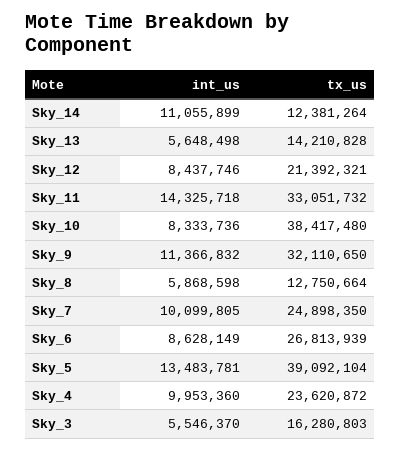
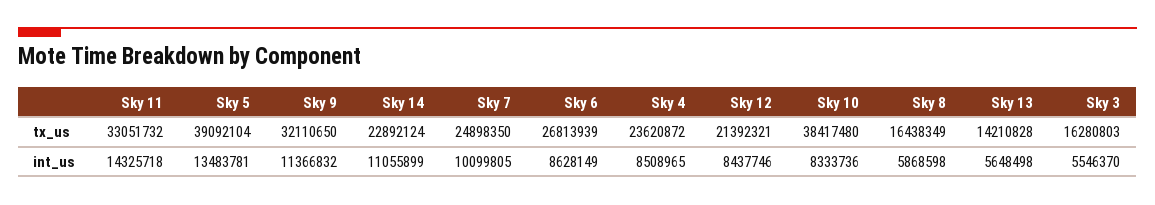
tx_us, Sky_14: 12381264 -> 22892124
tx_us, Sky_8: 12750664 -> 16438349
int_us, Sky_4: 9953360 -> 8508965

